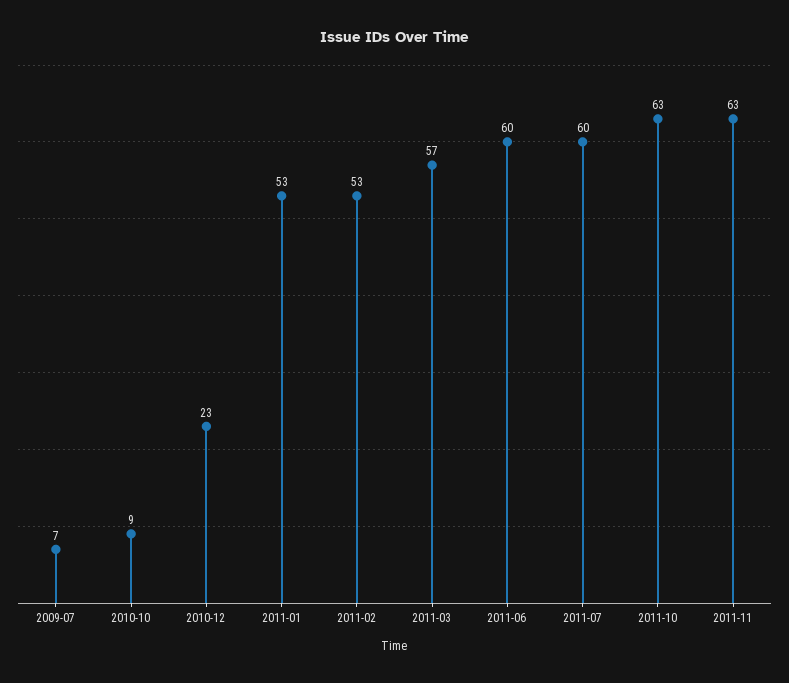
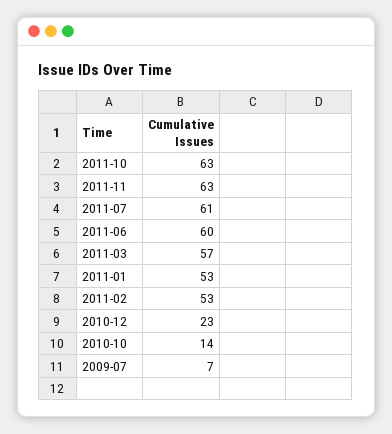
2010-10: 9 -> 14
2011-07: 60 -> 61

